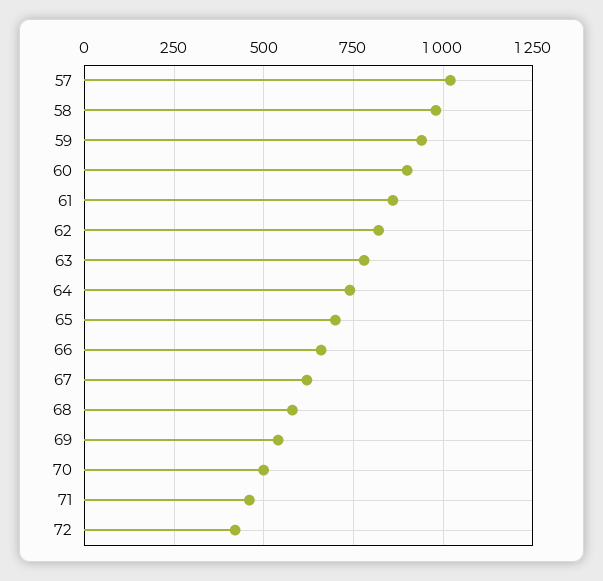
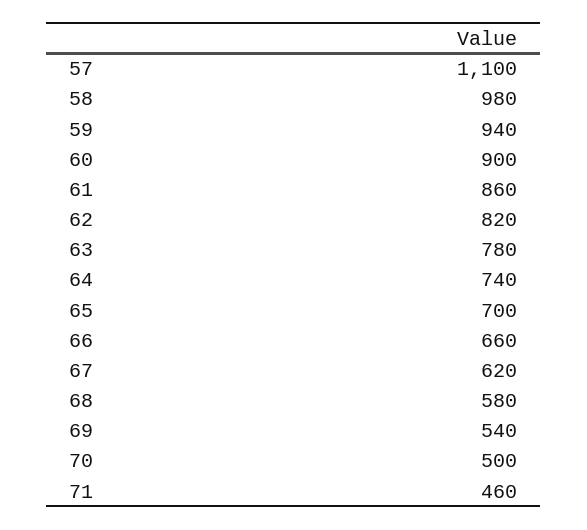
57: 1025 -> 1100
72: 425 -> none

